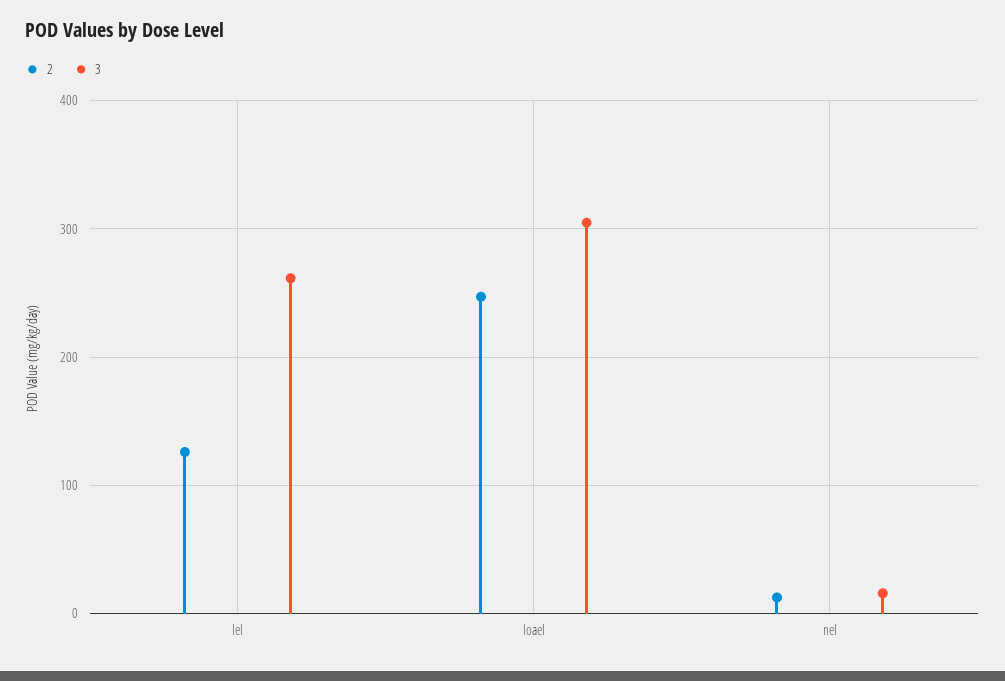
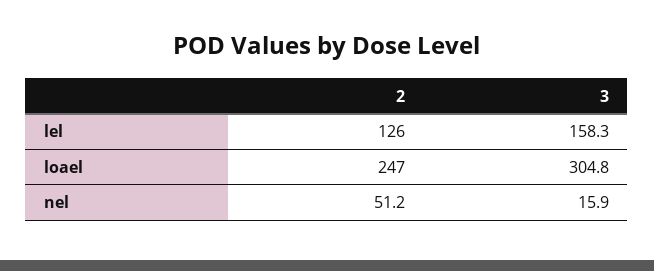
3, lel: 260 -> 158.3
2, nel: 10 -> 51.2

